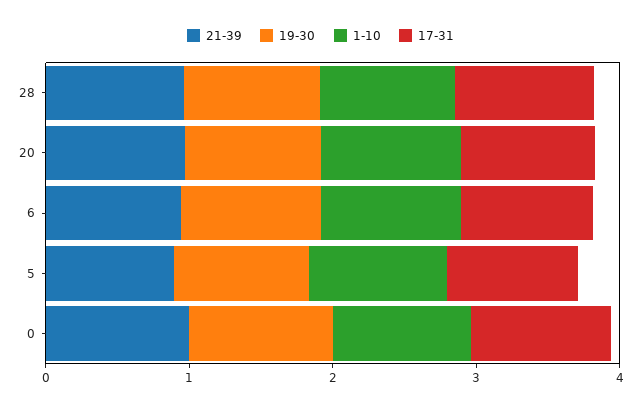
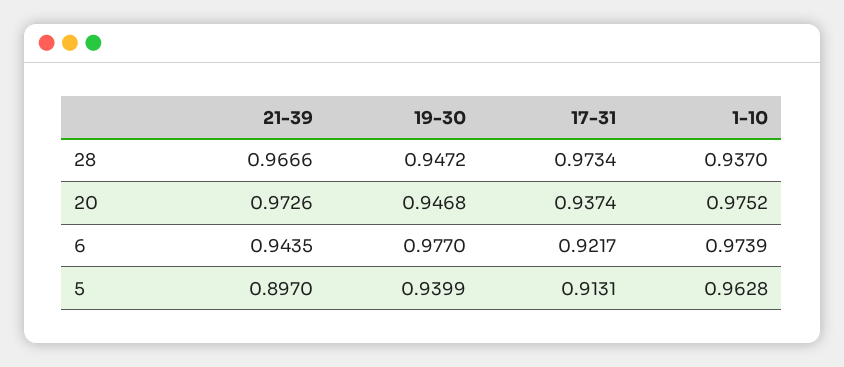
21-39, 0: 1 -> none
19-30, 0: 1 -> none
1-10, 0: 1 -> none
17-31, 0: 1 -> none

